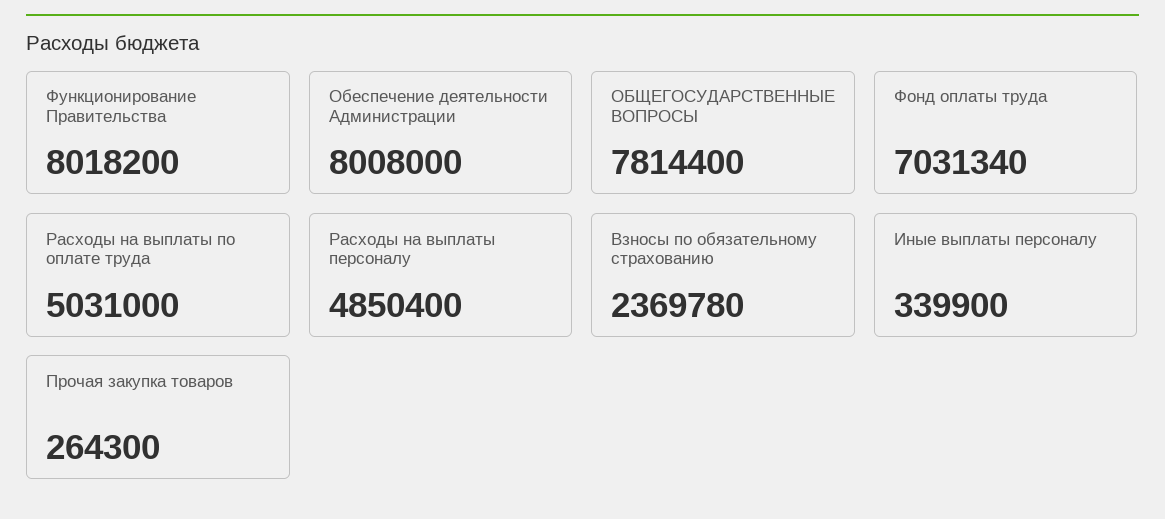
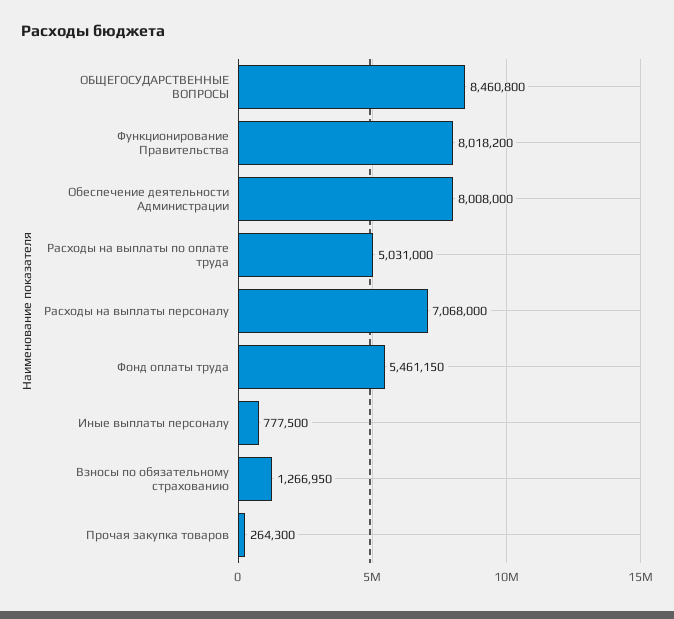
ОБЩЕГОСУДАРСТВЕННЫЕ ВОПРОСЫ: 7814400 -> 8460800
Фонд оплаты труда: 7031340 -> 5461150
Расходы на выплаты персоналу: 4850400 -> 7068000
Взносы по обязательному страхованию: 2369780 -> 1266950
Иные выплаты персоналу: 339900 -> 777500

